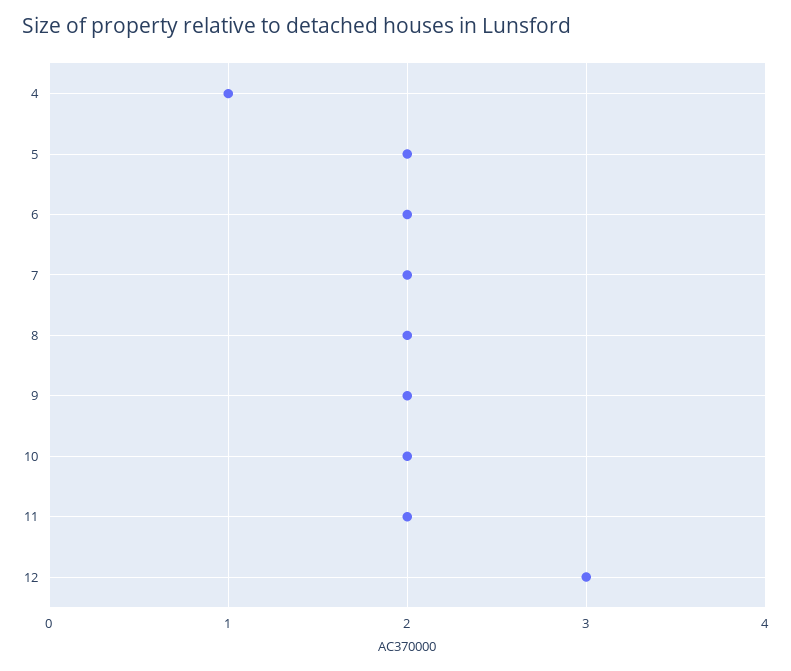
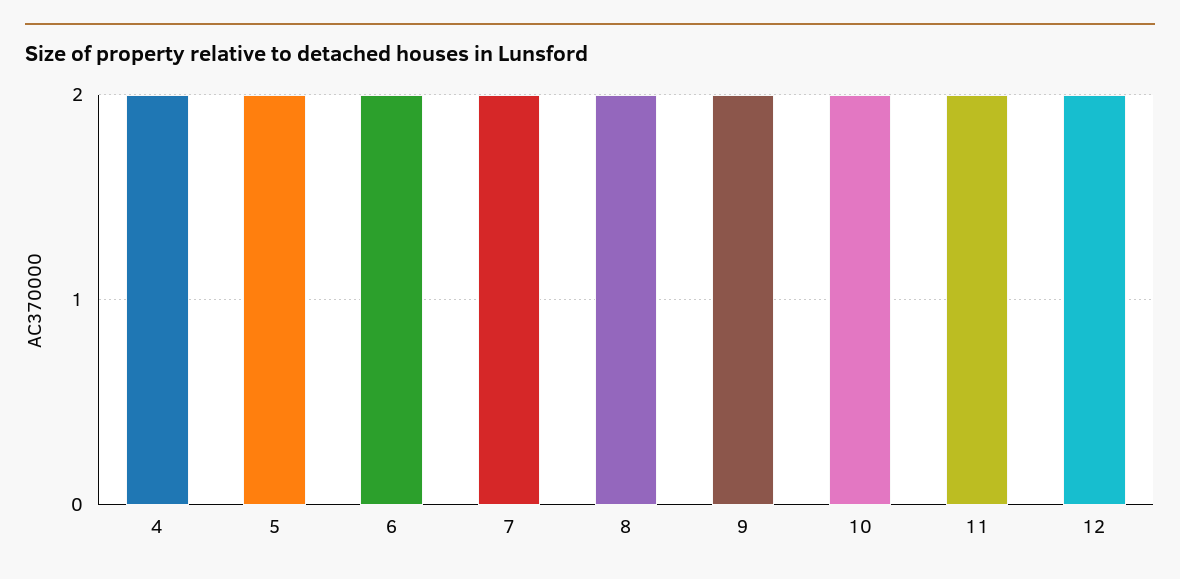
4: 1 -> 2
12: 3 -> 2

